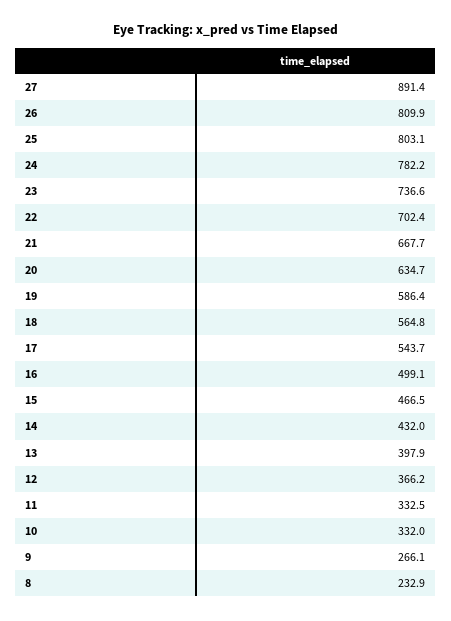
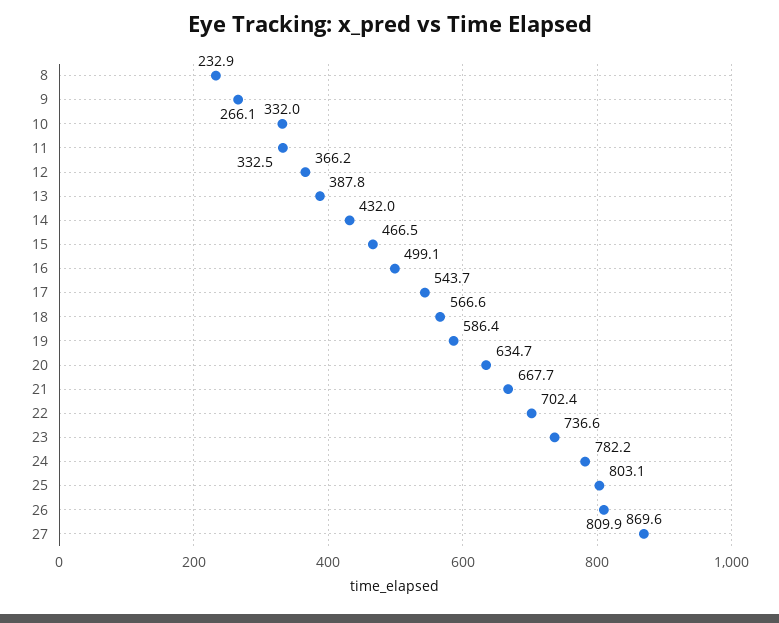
27: 891.4 -> 869.6
18: 564.8 -> 566.6
13: 397.9 -> 387.8

